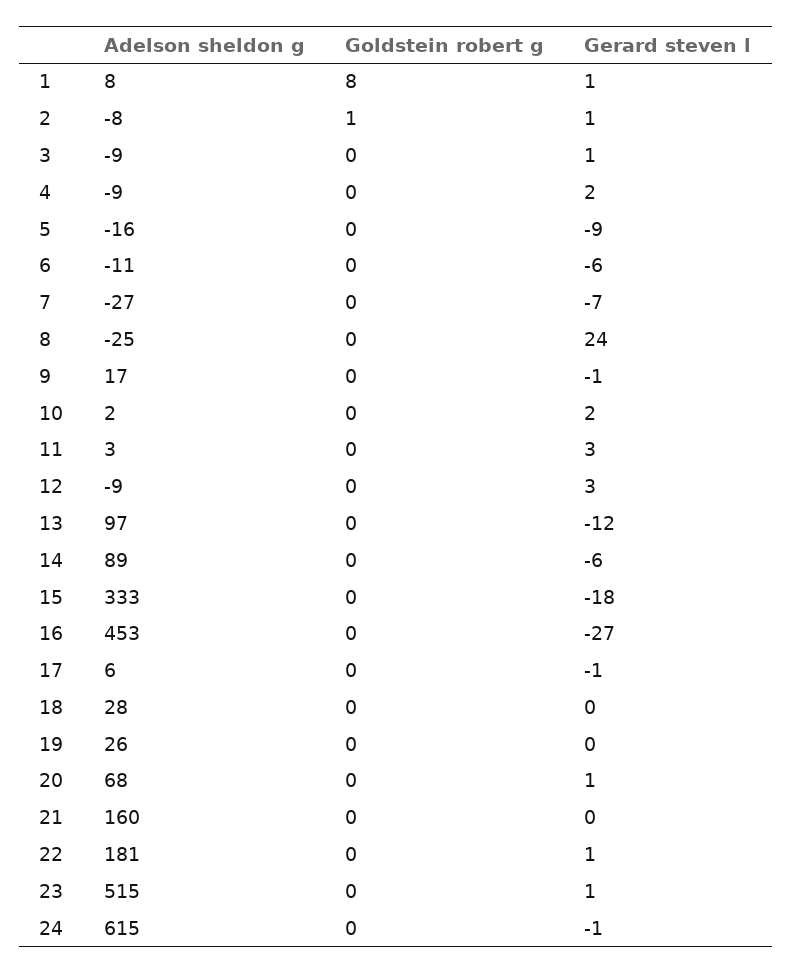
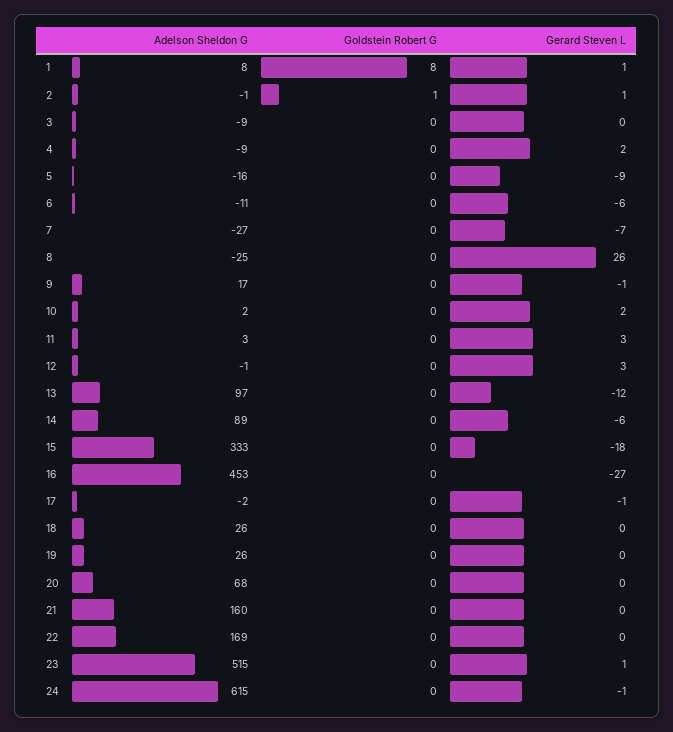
Adelson sheldon g, 2: -8 -> -1
Gerard steven l, 3: 1 -> 0
Gerard steven l, 8: 24 -> 26
Adelson sheldon g, 12: -9 -> -1
Adelson sheldon g, 17: 6 -> -2
Adelson sheldon g, 18: 28 -> 26
Gerard steven l, 20: 1 -> 0
Adelson sheldon g, 22: 181 -> 169
Gerard steven l, 22: 1 -> 0

